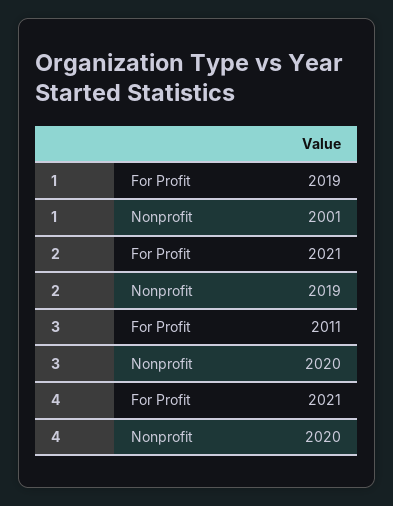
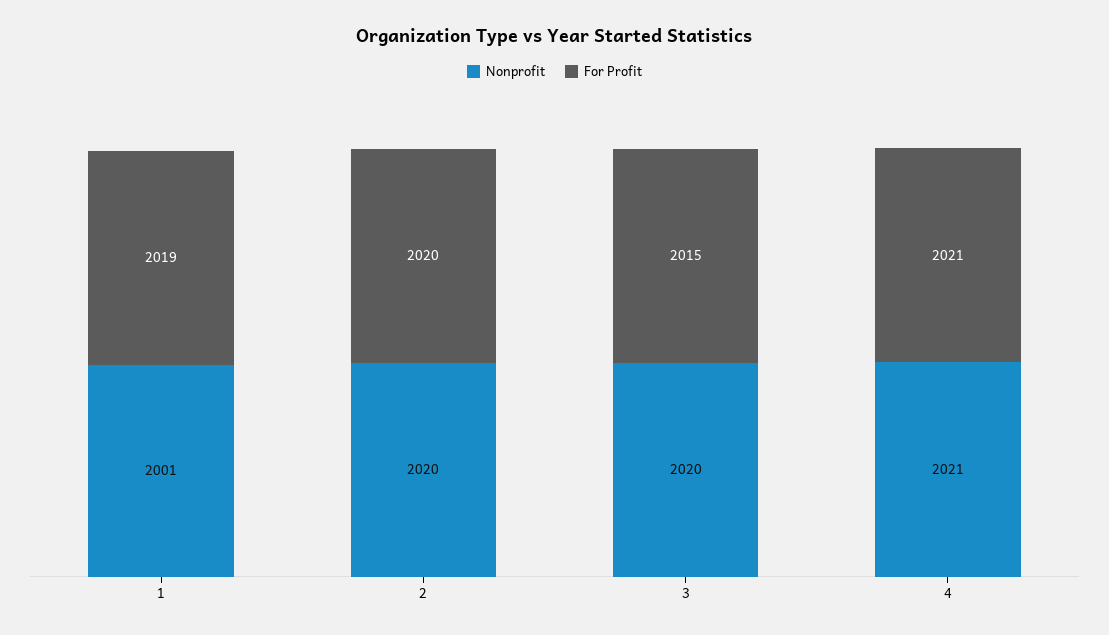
For Profit, 2: 2021 -> 2020
Nonprofit, 2: 2019 -> 2020
For Profit, 3: 2011 -> 2015
Nonprofit, 4: 2020 -> 2021

